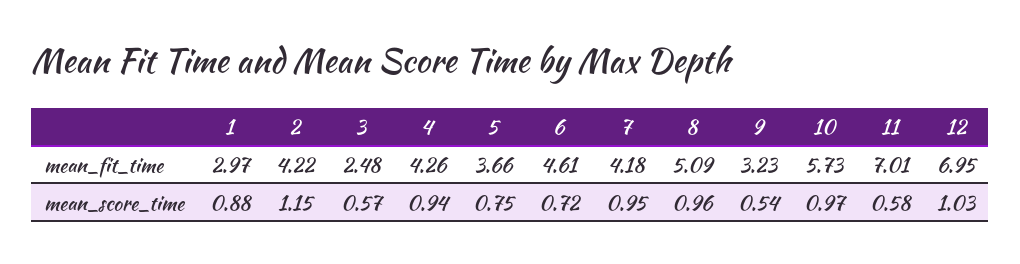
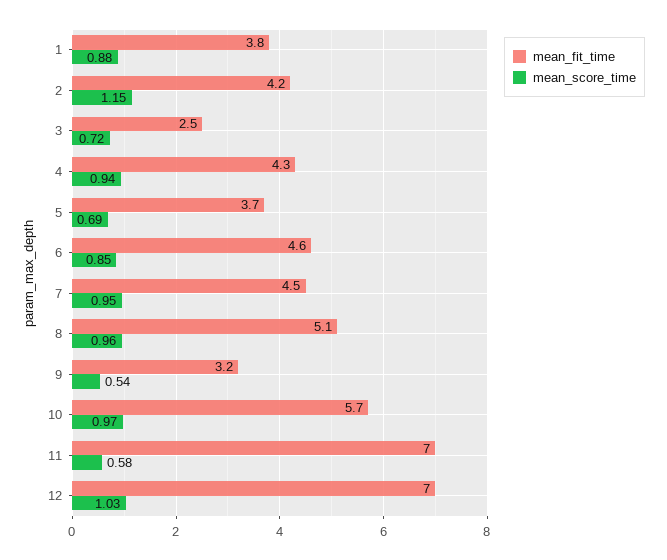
mean_fit_time, 1: 2.97 -> 3.8
mean_fit_time, 7: 4.18 -> 4.5
mean_score_time, 3: 0.57 -> 0.72
mean_score_time, 5: 0.75 -> 0.69
mean_score_time, 6: 0.72 -> 0.85

